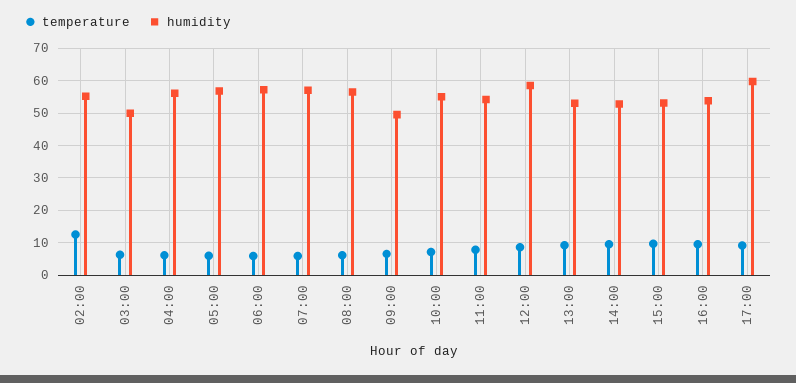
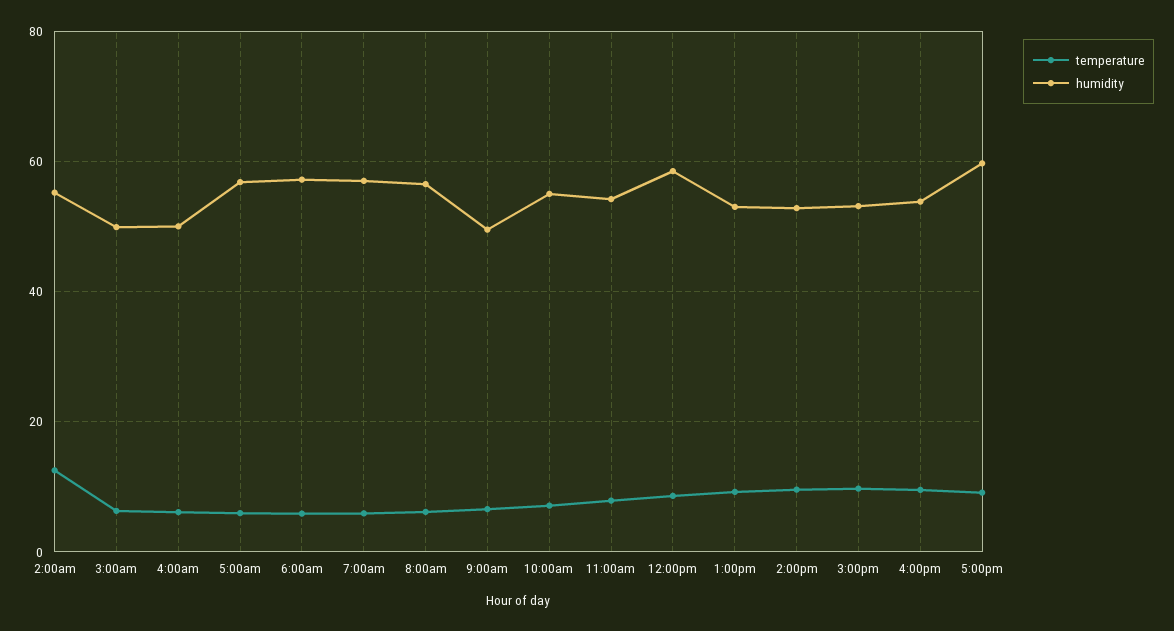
humidity, 04:00: 56 -> 50

